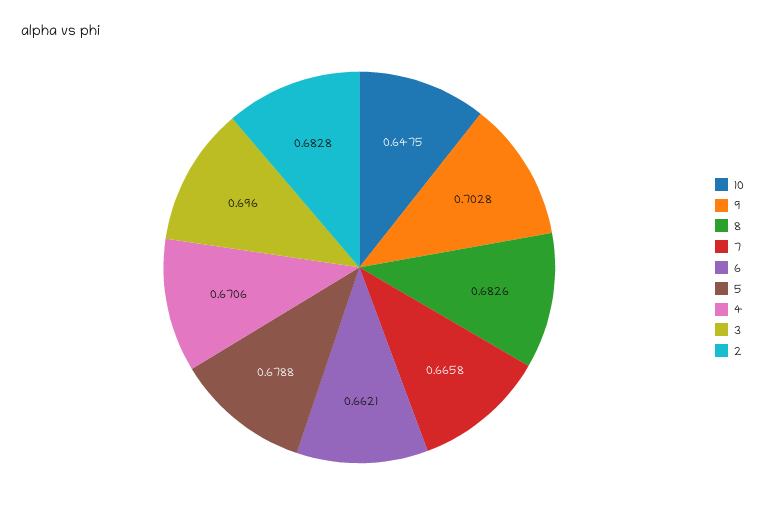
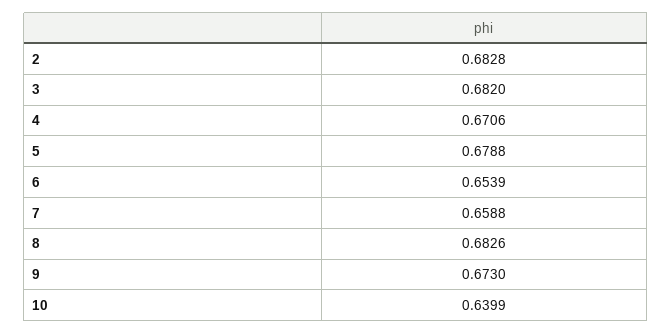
10: 0.6475 -> 0.6399
9: 0.7028 -> 0.673
7: 0.6658 -> 0.6588
6: 0.6621 -> 0.6539
3: 0.696 -> 0.682

